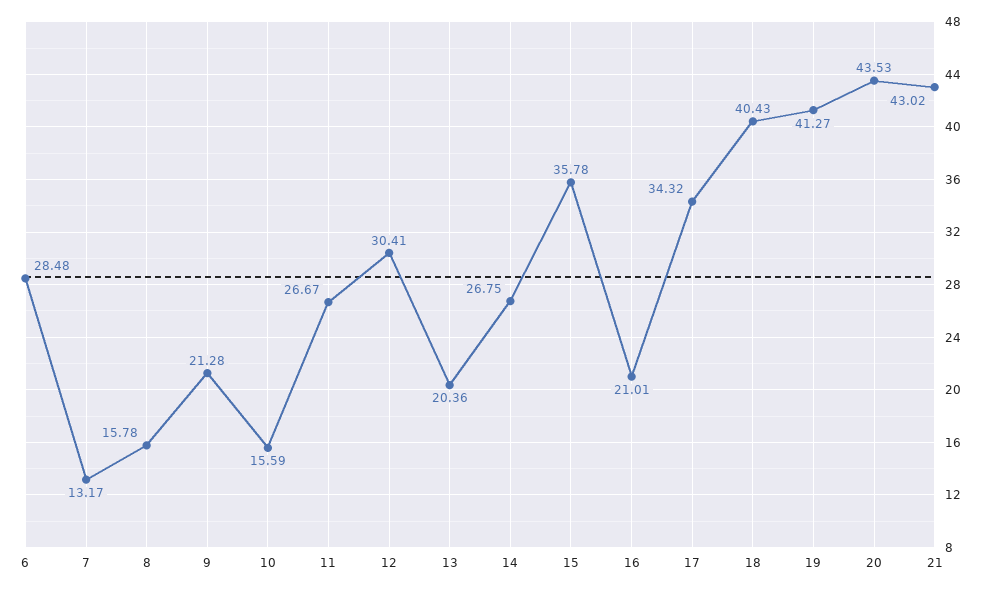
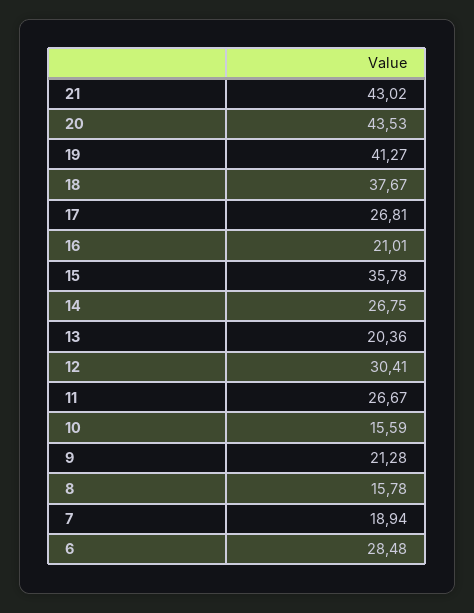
7: 13.17 -> 18.94
17: 34.32 -> 26.81
18: 40.43 -> 37.67

